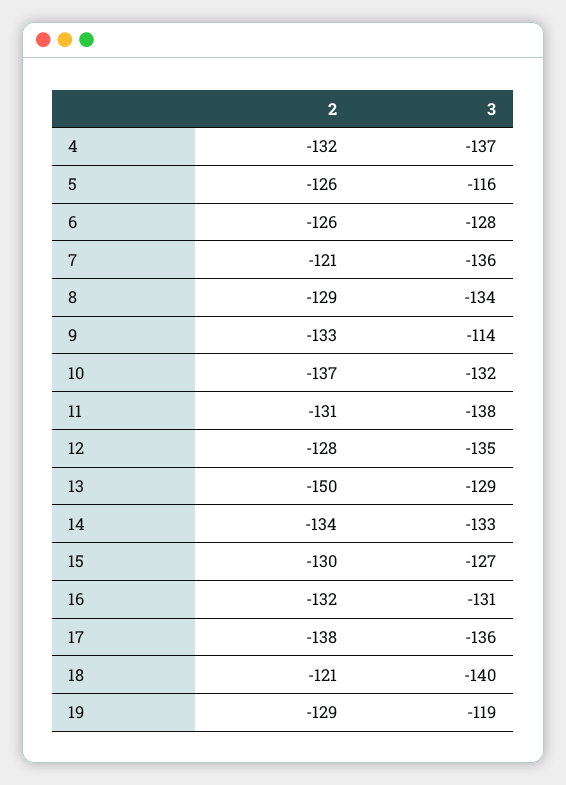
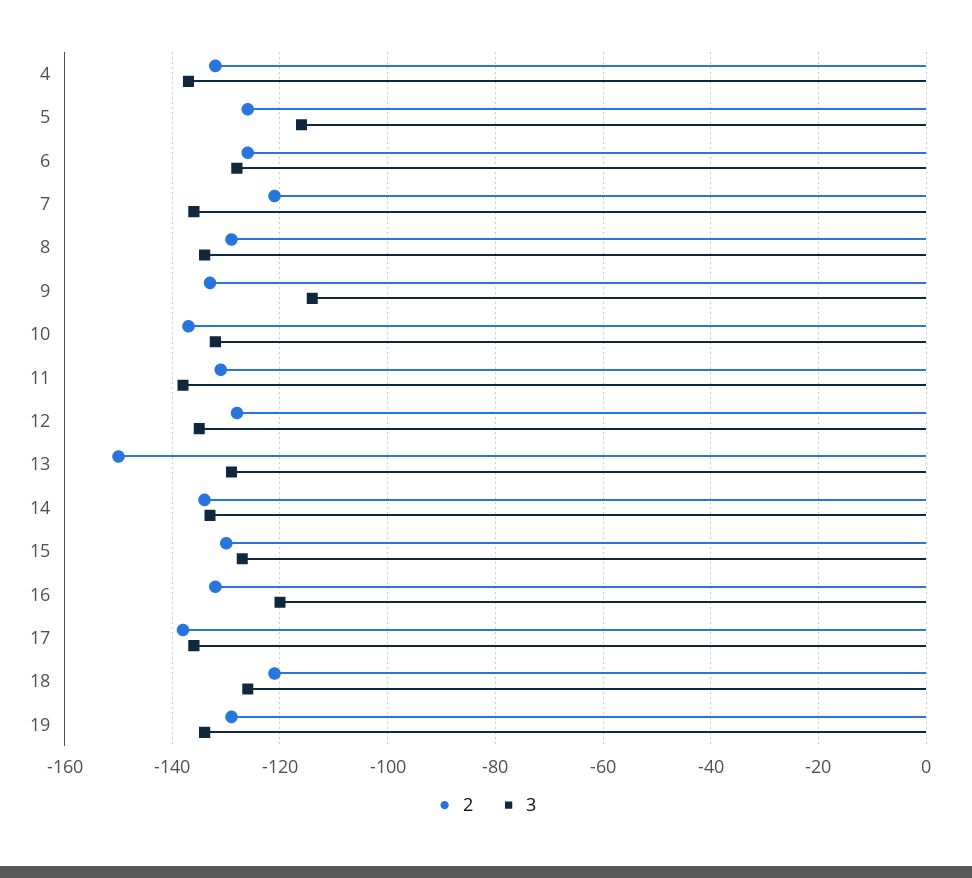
3, 16: -131 -> -120
3, 18: -140 -> -125
3, 19: -119 -> -135

